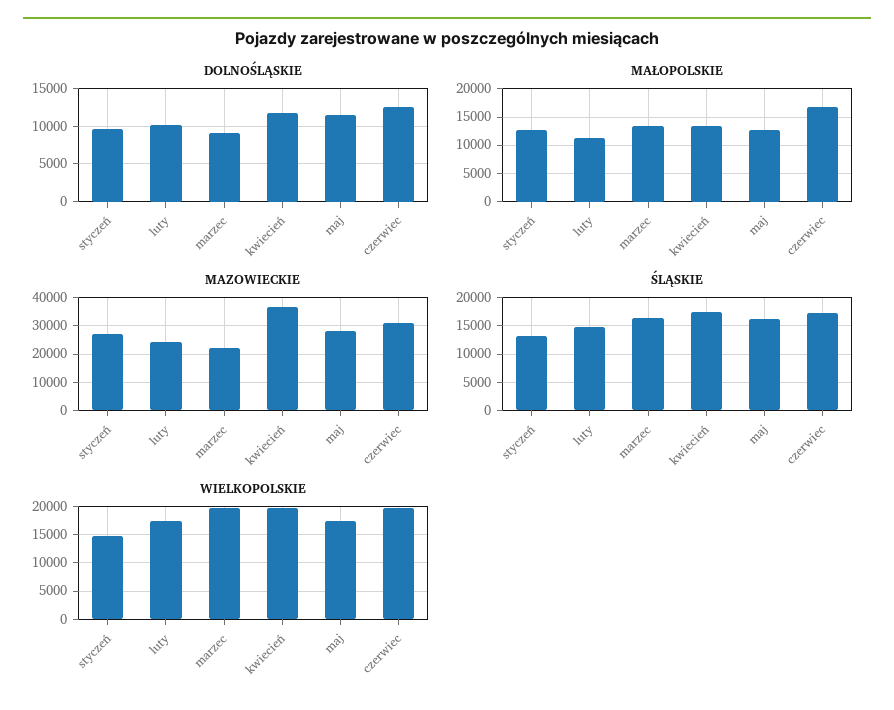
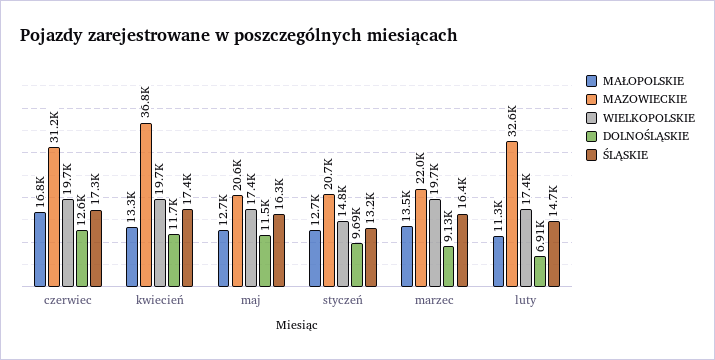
DOLNOŚLĄSKIE, luty: 10000 -> 6910
MAZOWIECKIE, styczeń: 27500 -> 20700
MAZOWIECKIE, luty: 25000 -> 32600
MAZOWIECKIE, maj: 27500 -> 20600

